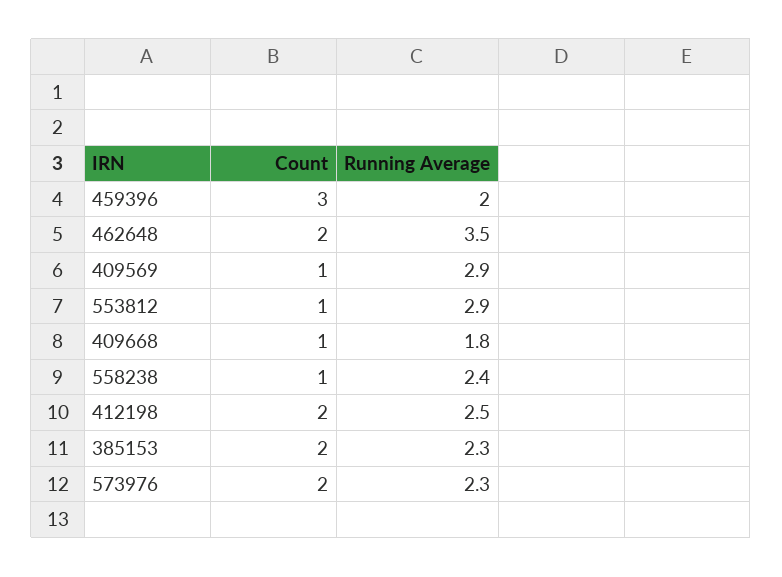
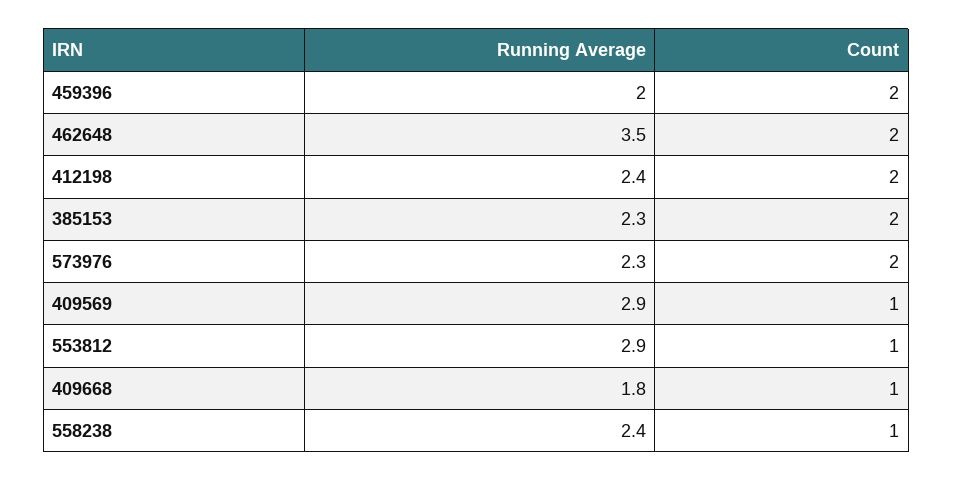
Count, 459396: 3 -> 2
Running Average, 412198: 2.5 -> 2.4

